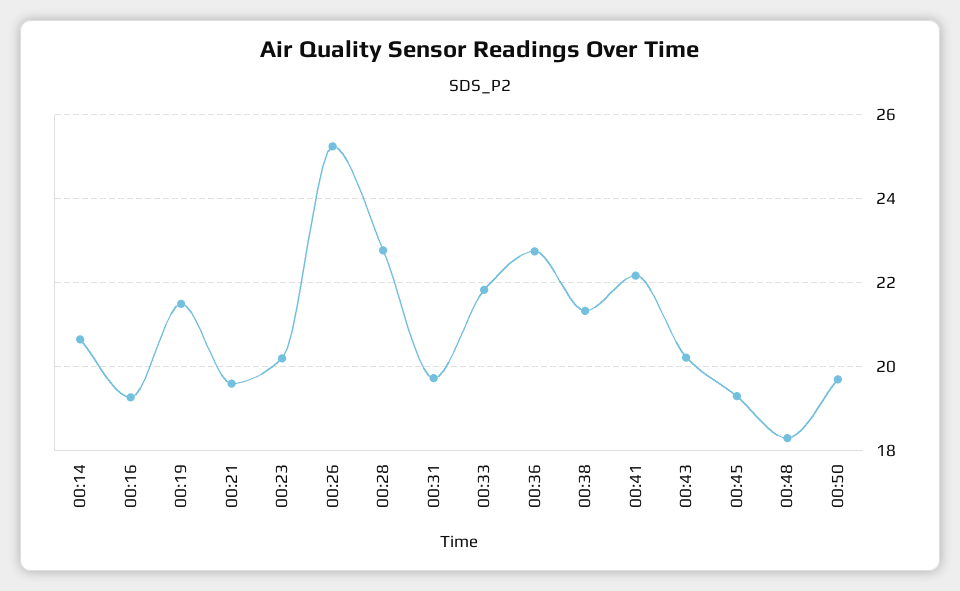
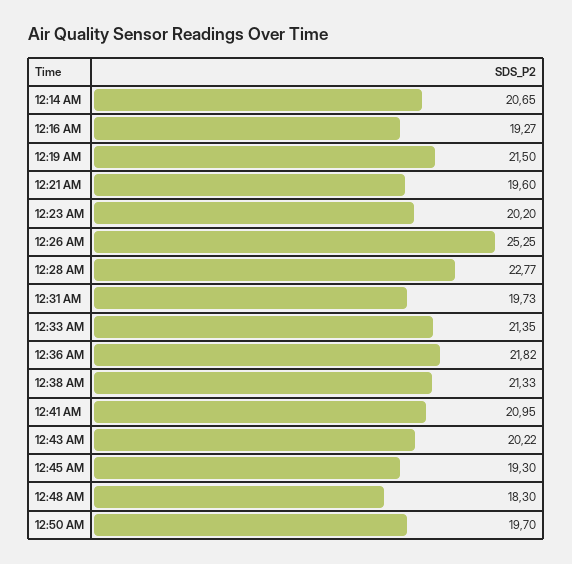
00:33: 21.8 -> 21.35
00:36: 22.8 -> 21.82
00:41: 22.2 -> 20.95

